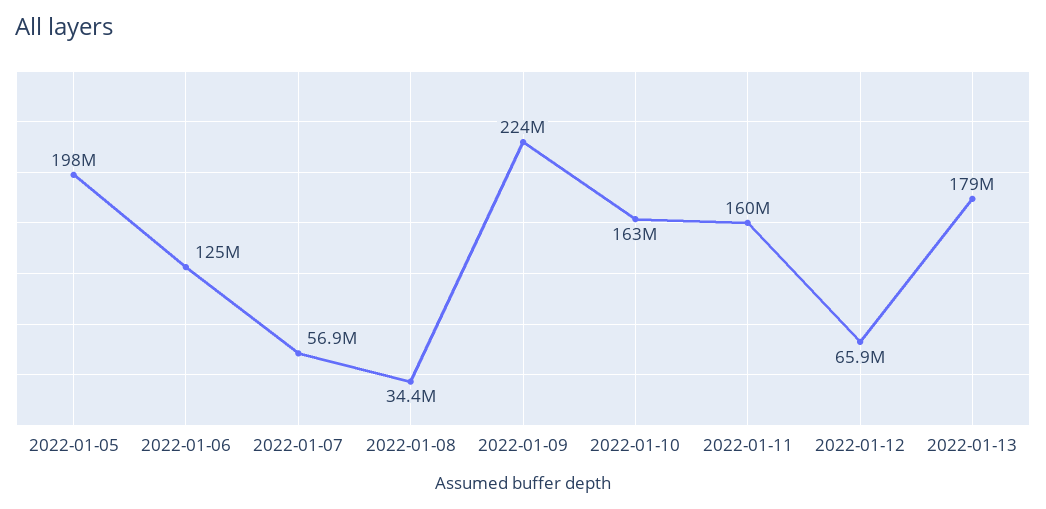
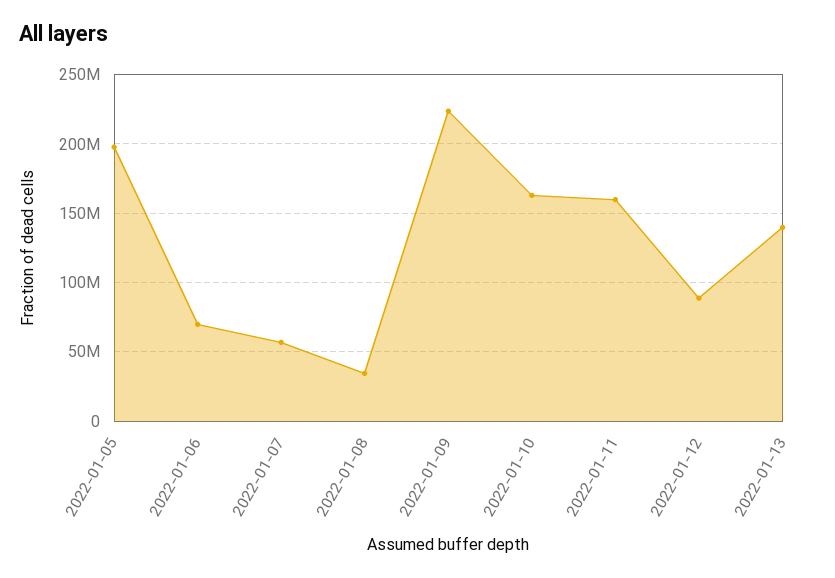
2022-01-06: 125000000 -> 70000000
2022-01-12: 65900000 -> 90000000
2022-01-13: 179000000 -> 140000000

